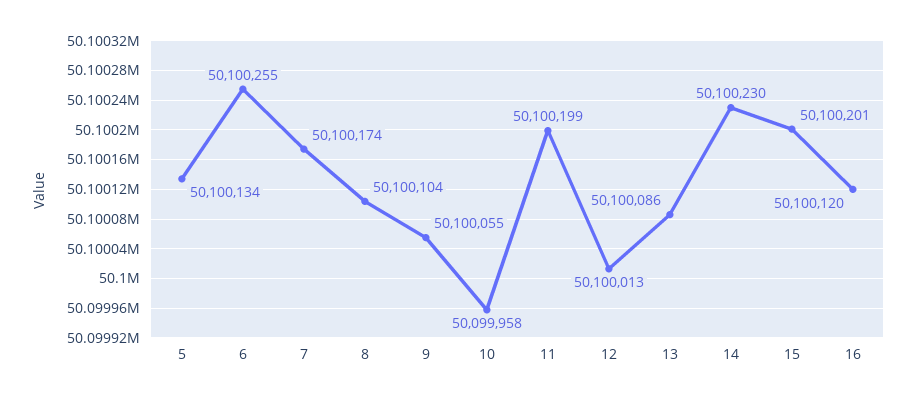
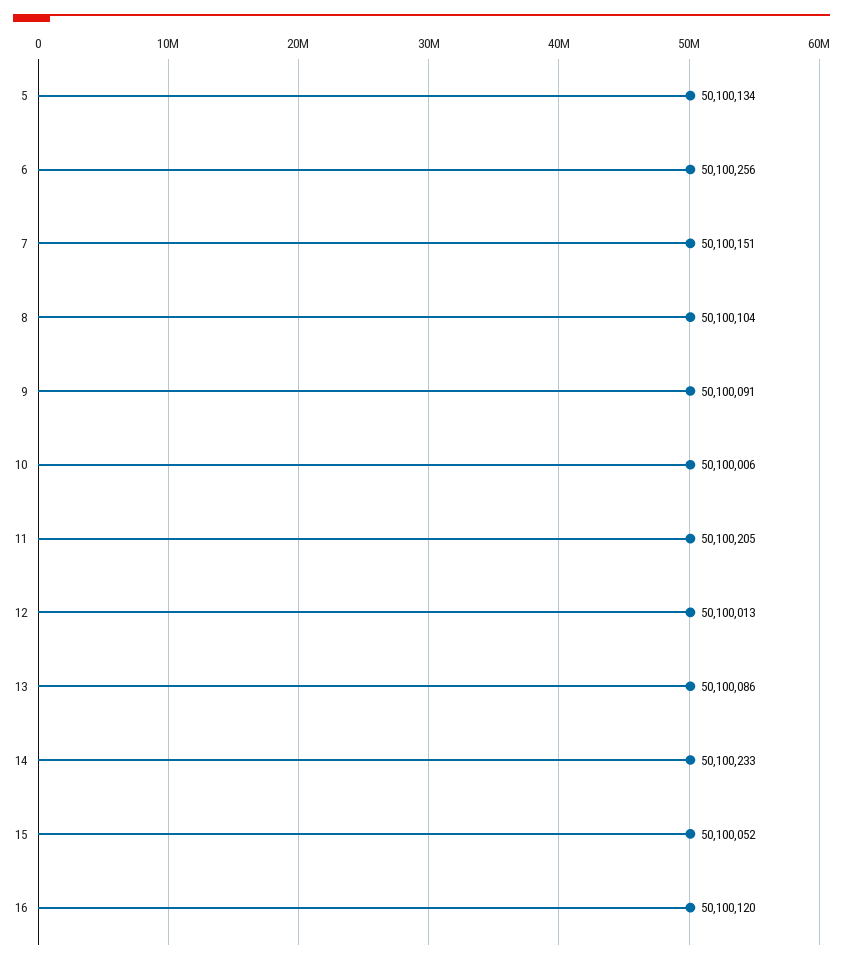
6: 50100255 -> 50100256
7: 50100174 -> 50100151
9: 50100055 -> 50100091
10: 50099958 -> 50100006
11: 50100199 -> 50100205
14: 50100230 -> 50100233
15: 50100201 -> 50100052

